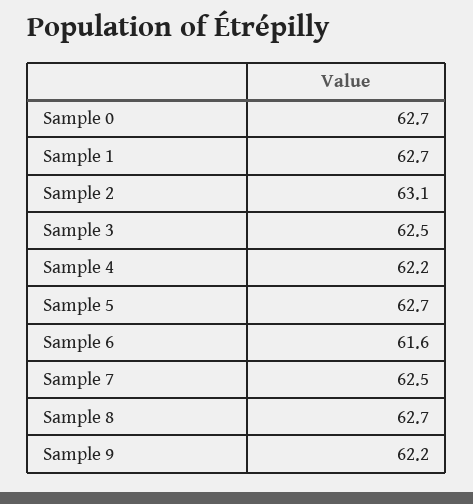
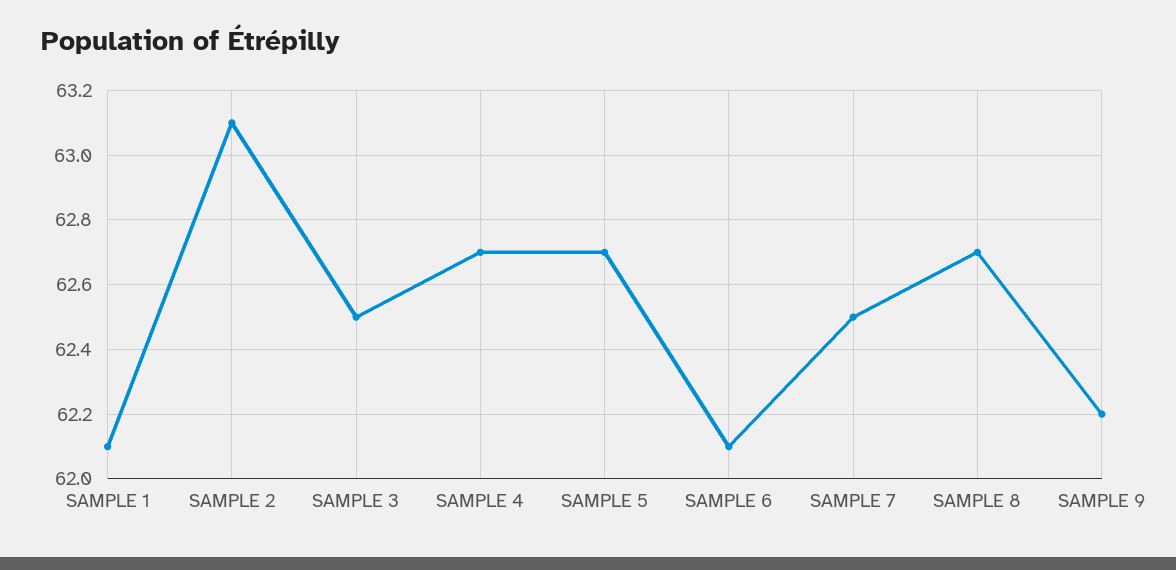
Sample 0: 62.7 -> none
Sample 1: 62.7 -> 62.1
Sample 4: 62.2 -> 62.7
Sample 6: 61.6 -> 62.1

